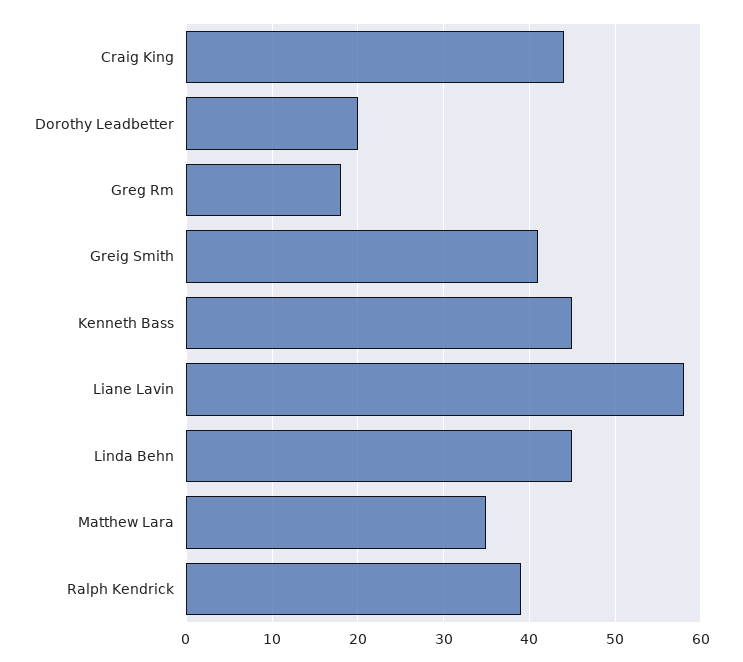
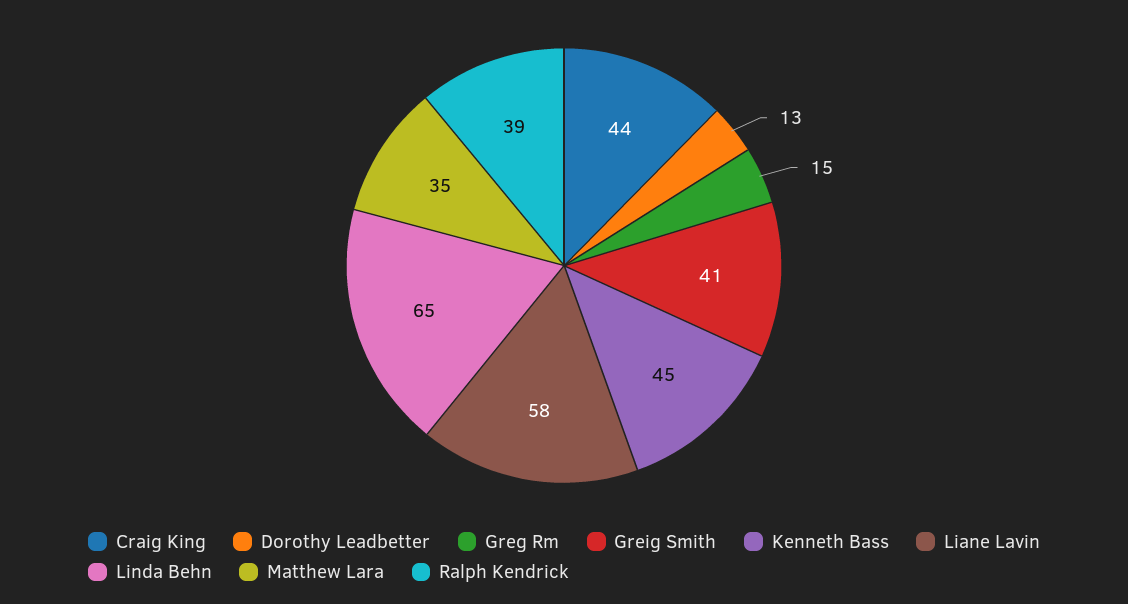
Dorothy Leadbetter: 20 -> 13
Greg Rm: 18 -> 15
Linda Behn: 45 -> 65

